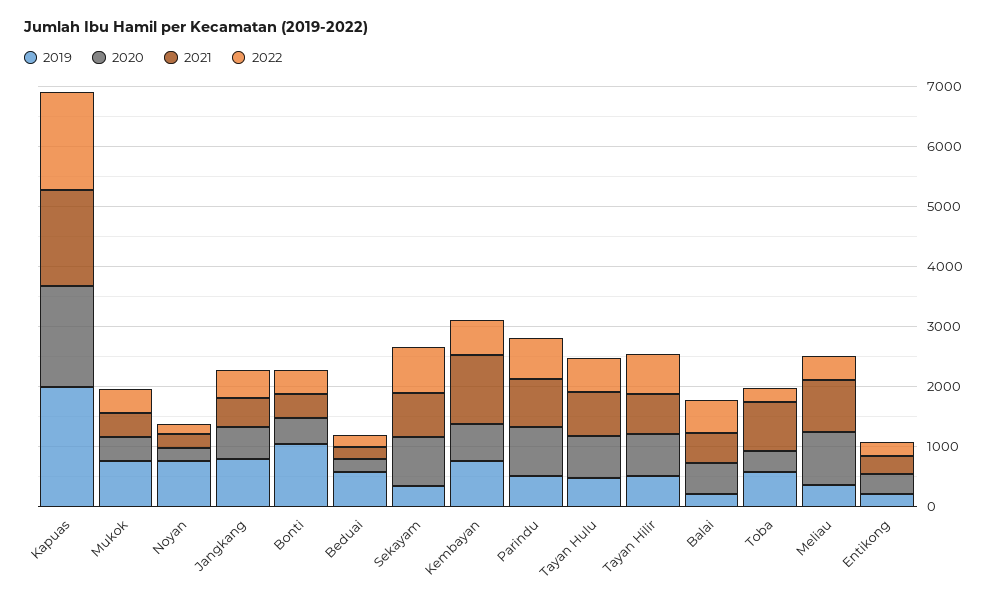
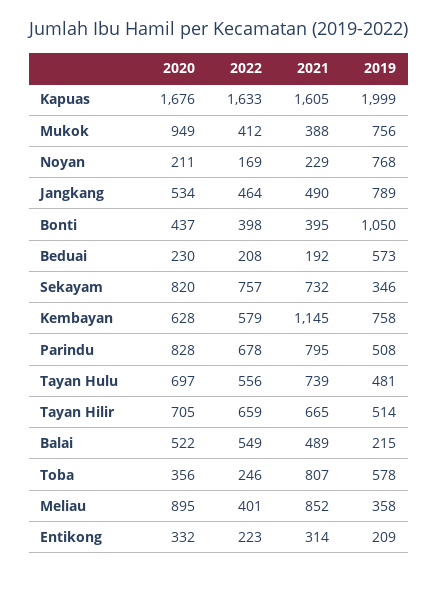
2020, Mukok: 400 -> 949

